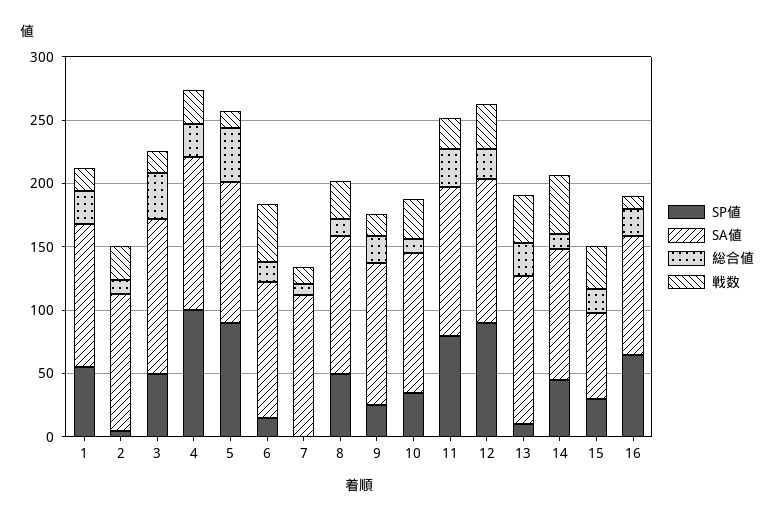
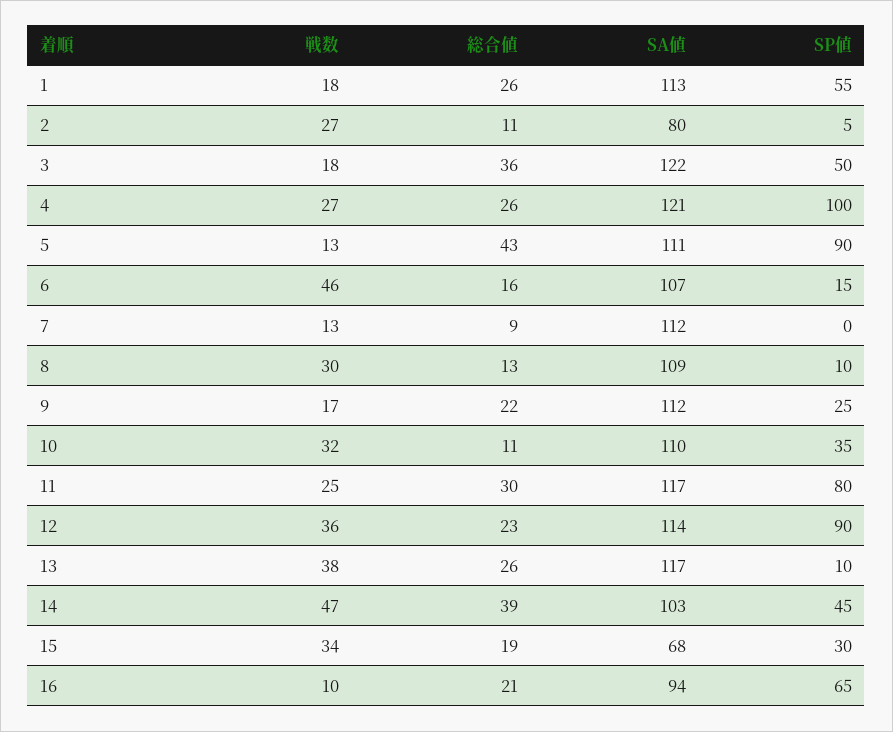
SA値, 2: 110 -> 80
SP値, 8: 50 -> 10
総合値, 14: 10 -> 39

